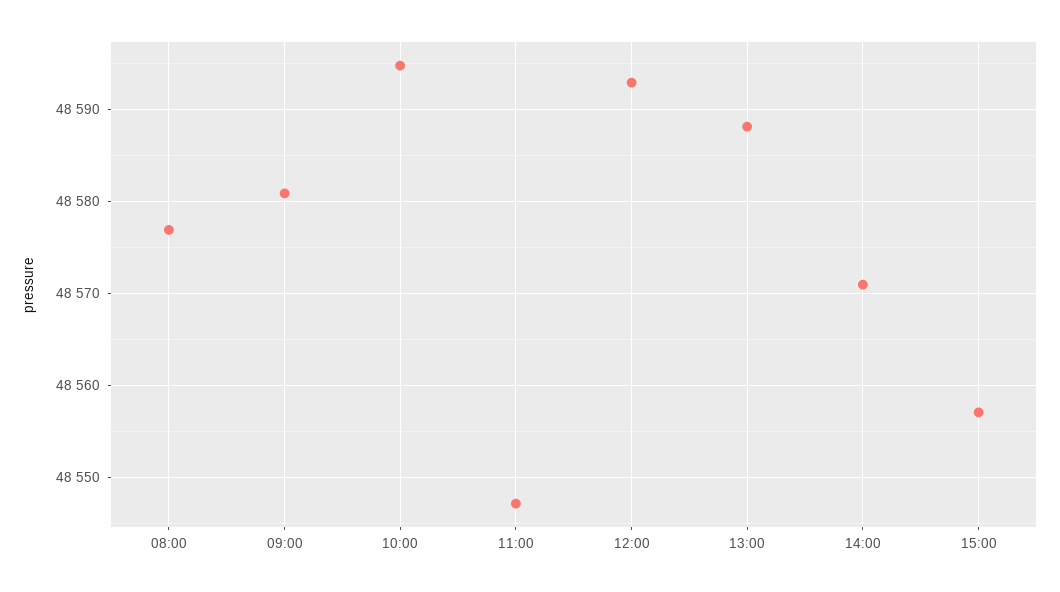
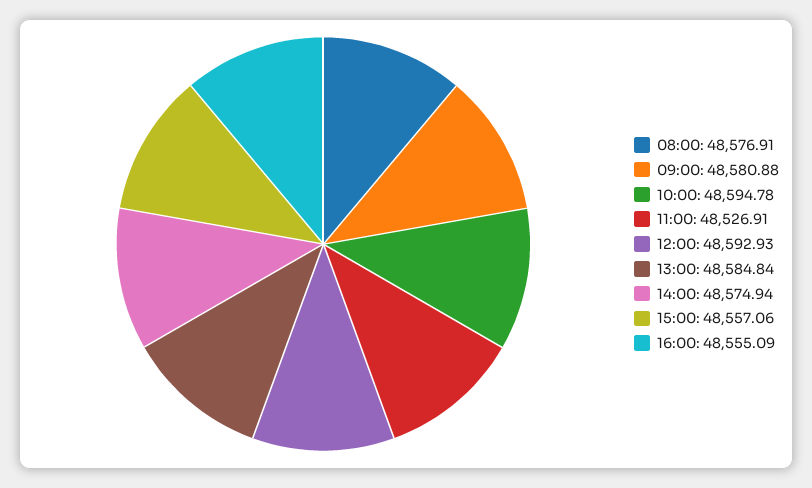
11:00: 48547 -> 48526.91
13:00: 48588 -> 48584.84
14:00: 48571 -> 48574.94
16:00: none -> 48555.09

